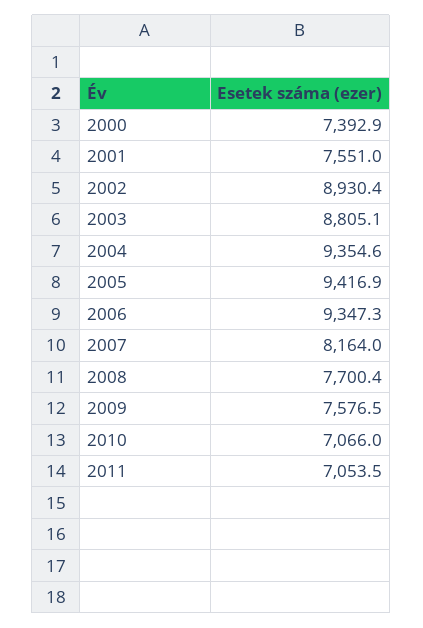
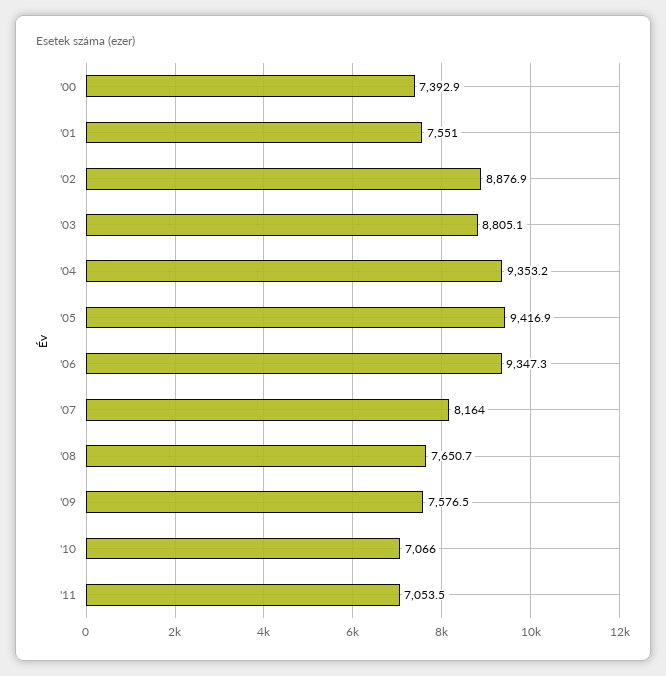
2002: 8930.4 -> 8876.9
2004: 9354.6 -> 9353.2
2008: 7700.4 -> 7650.7

